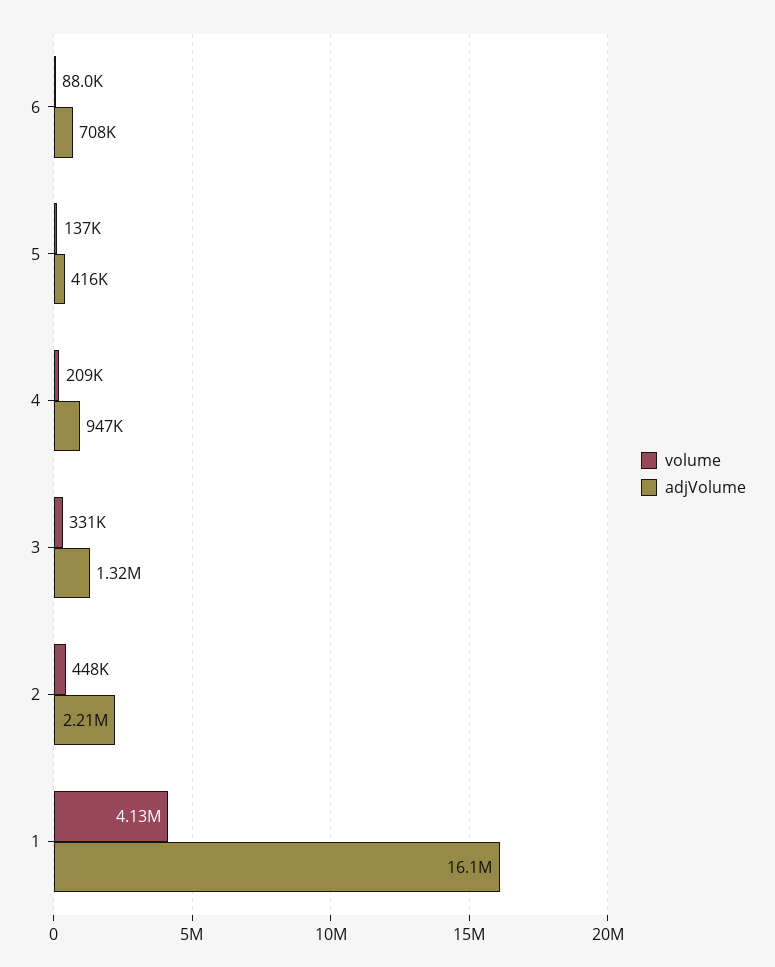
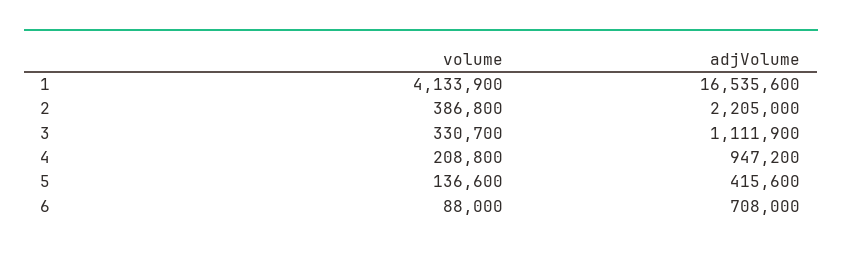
adjVolume, 3: 1320000 -> 1111900
volume, 2: 448000 -> 386800
adjVolume, 1: 16100000 -> 16535600

